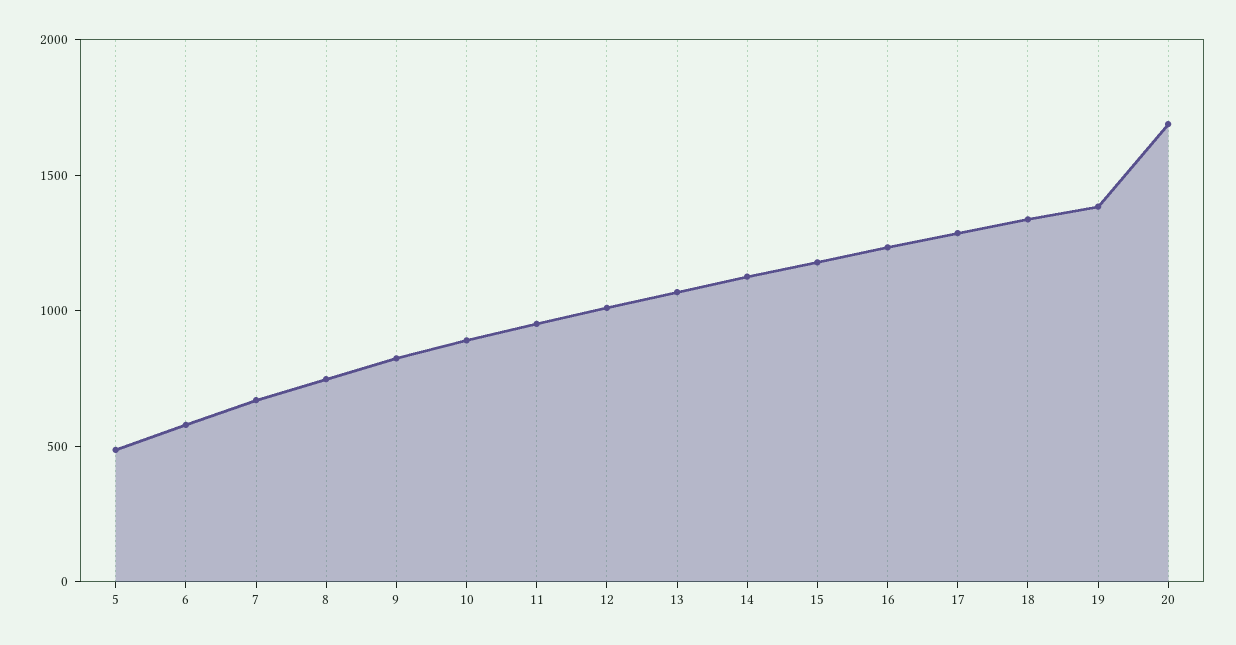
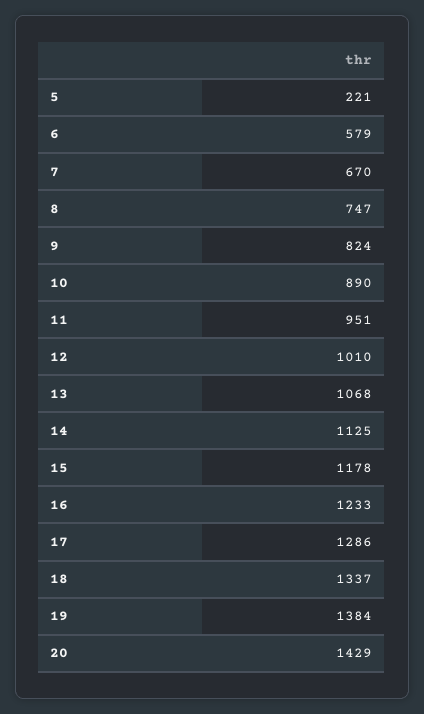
5: 500 -> 221
20: 1700 -> 1429

